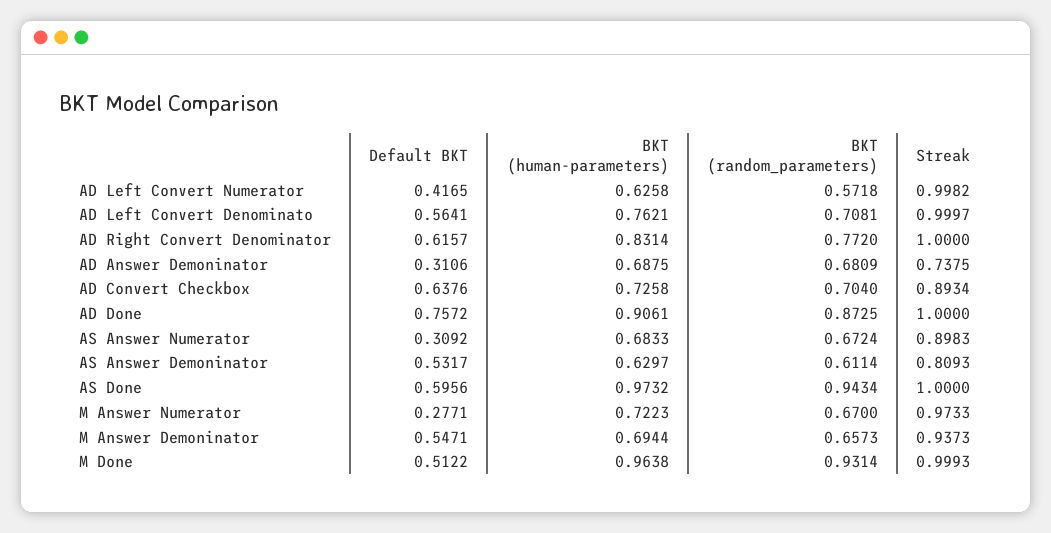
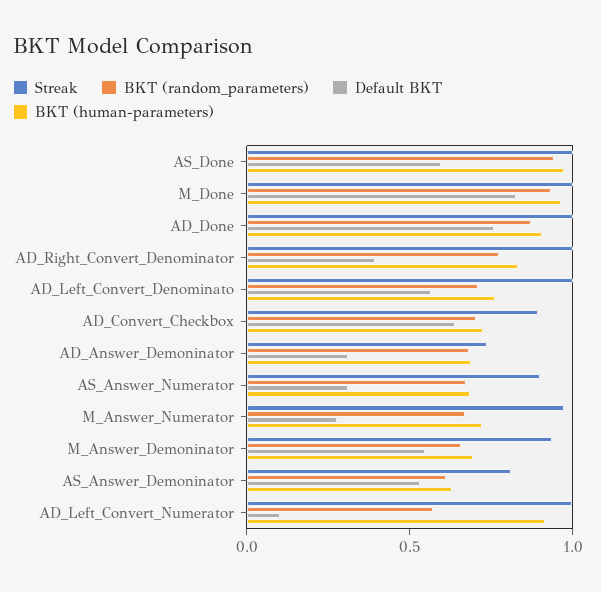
Default BKT, AD Left Convert Numerator: 0.4165 -> 0.1
BKT (human-parameters), AD Left Convert Numerator: 0.6258 -> 0.9
Default BKT, AD Right Convert Denominator: 0.6157 -> 0.4
Default BKT, M Done: 0.5122 -> 0.8

